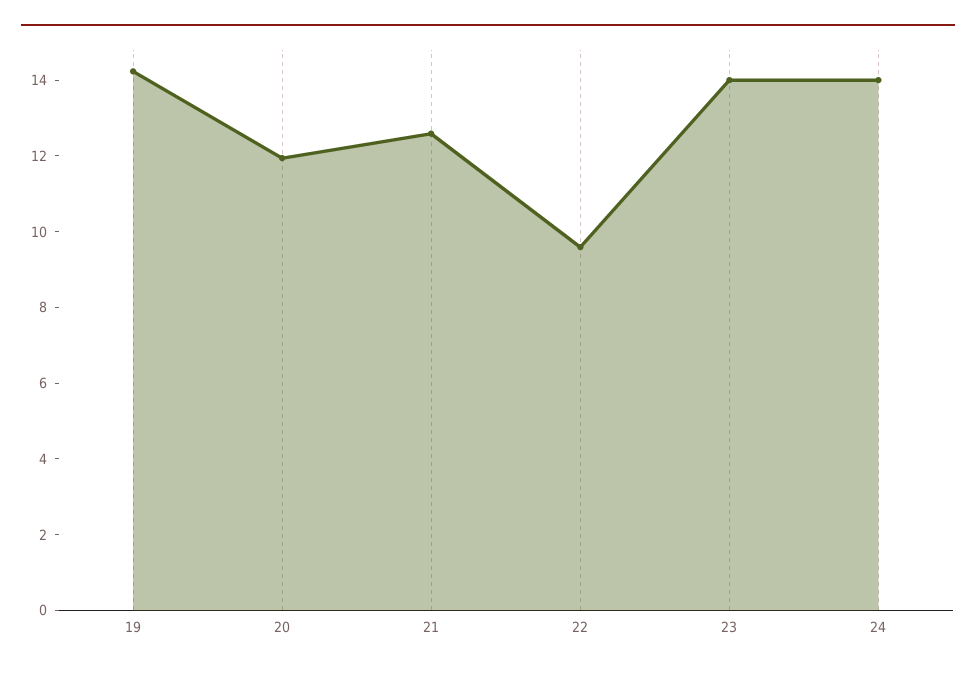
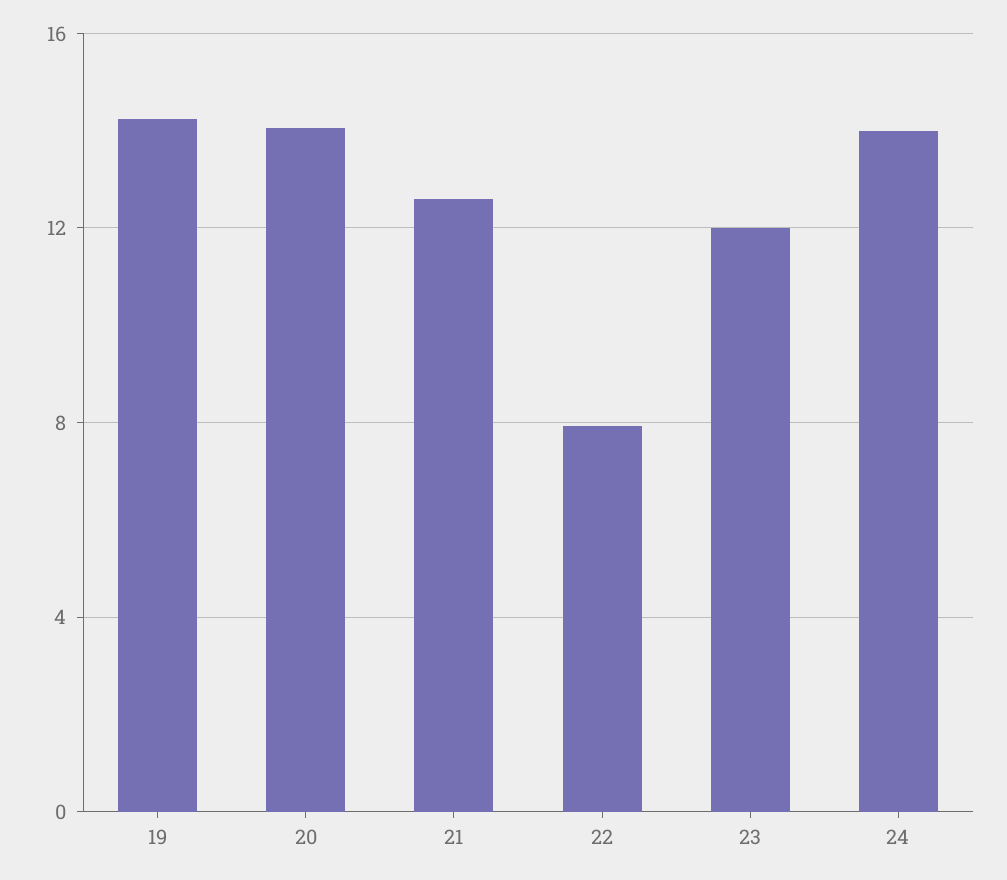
20: 12 -> 14
22: 9.5 -> 8
23: 14 -> 12

